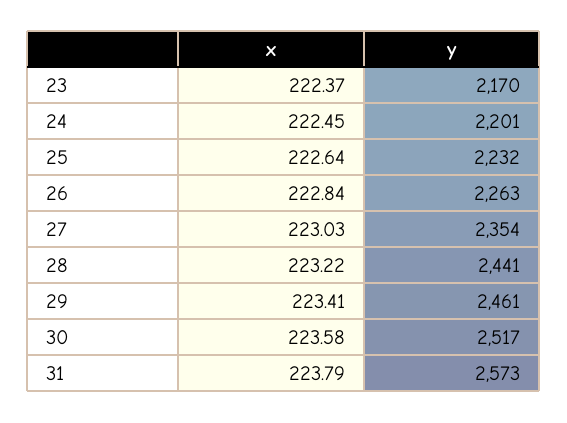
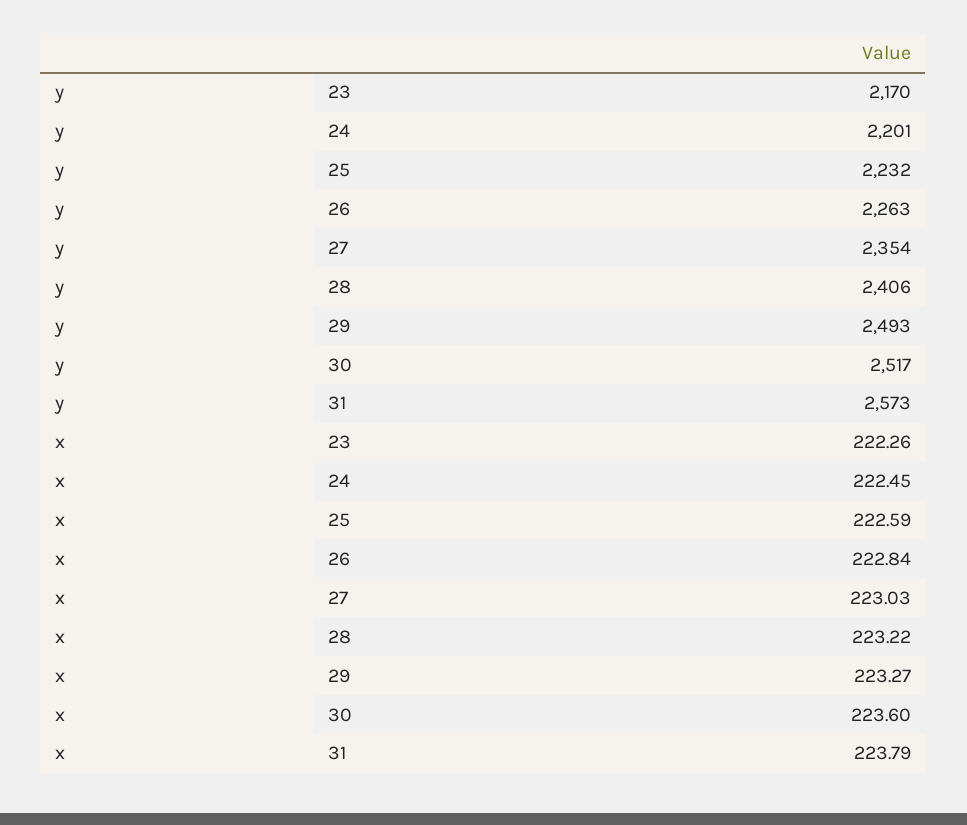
x, 23: 222.37 -> 222.26
x, 25: 222.64 -> 222.59
y, 28: 2441 -> 2406
x, 29: 223.41 -> 223.27
y, 29: 2461 -> 2493
x, 30: 223.58 -> 223.6

